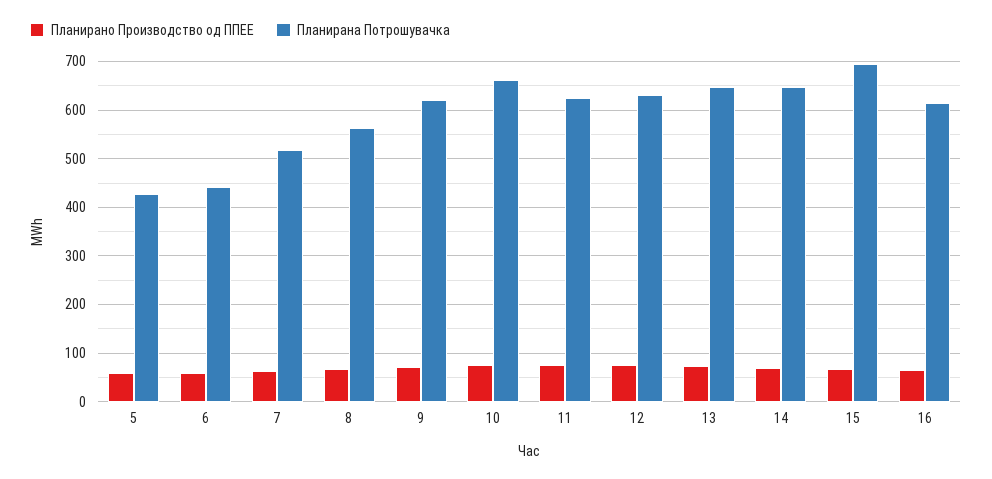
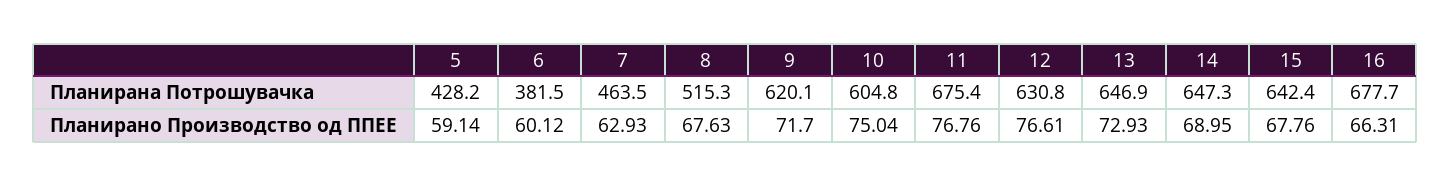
Планирана Потрошувачка, 6: 440 -> 381.5
Планирана Потрошувачка, 7: 520 -> 463.5
Планирана Потрошувачка, 8: 560 -> 515.3
Планирана Потрошувачка, 10: 660 -> 604.8
Планирана Потрошувачка, 11: 620 -> 675.4
Планирана Потрошувачка, 15: 700 -> 642.4
Планирана Потрошувачка, 16: 620 -> 677.7

